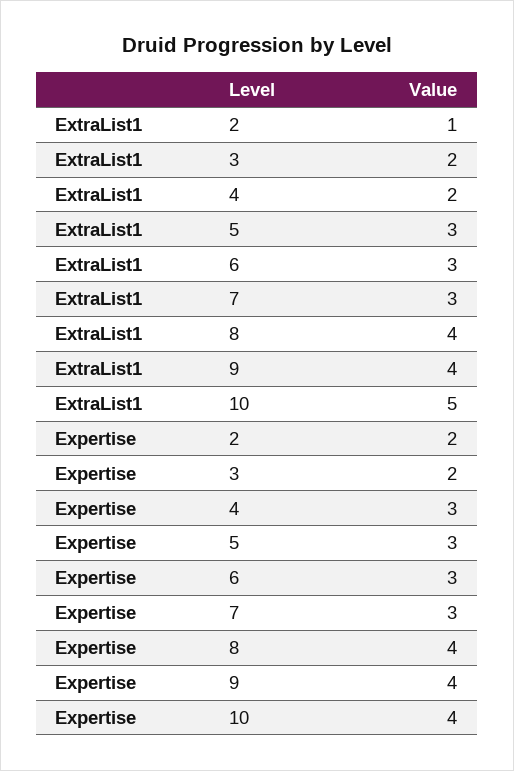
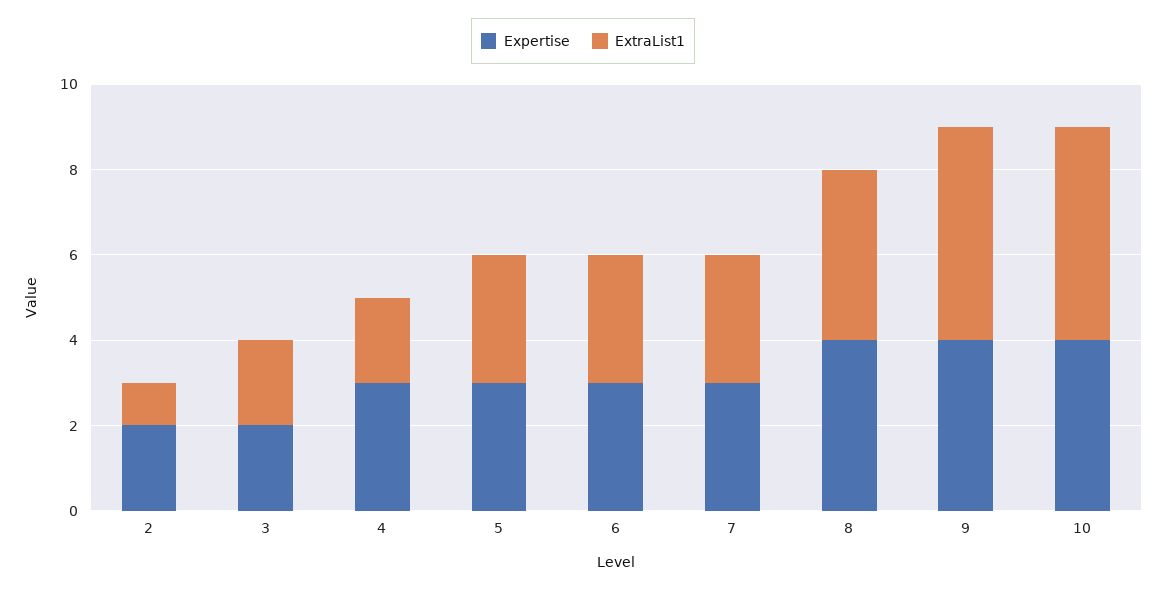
ExtraList1, 9: 4 -> 5

